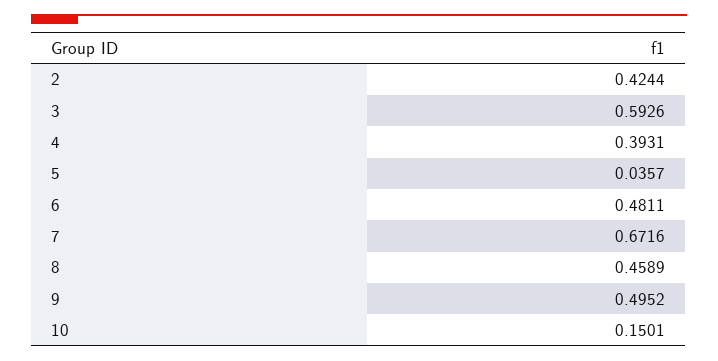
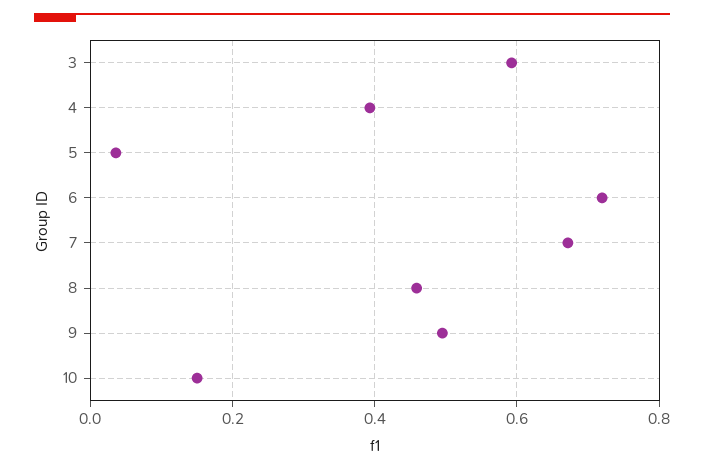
2: 0.4244 -> none
6: 0.4811 -> 0.72

